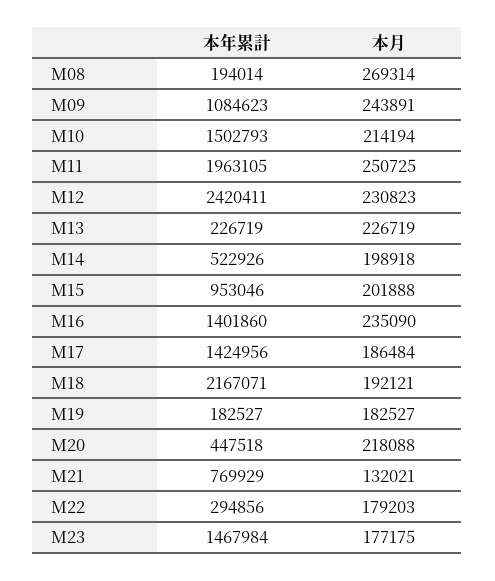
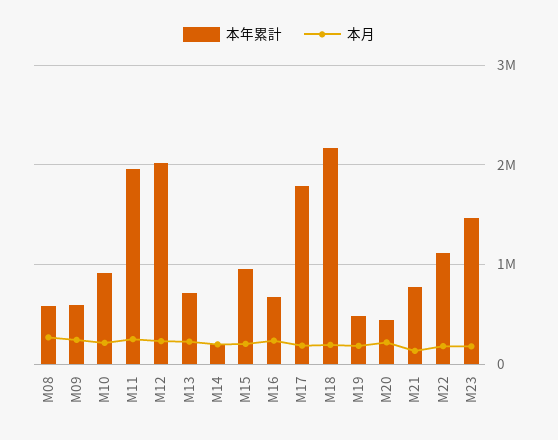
本年累計, M08: 194014 -> 600000
本年累計, M09: 1084623 -> 600000
本年累計, M10: 1502793 -> 900000
本年累計, M12: 2420411 -> 2000000
本年累計, M13: 226719 -> 700000
本年累計, M14: 522926 -> 200000
本年累計, M16: 1401860 -> 700000
本年累計, M17: 1424956 -> 1800000
本年累計, M19: 182527 -> 500000
本年累計, M22: 294856 -> 1100000

